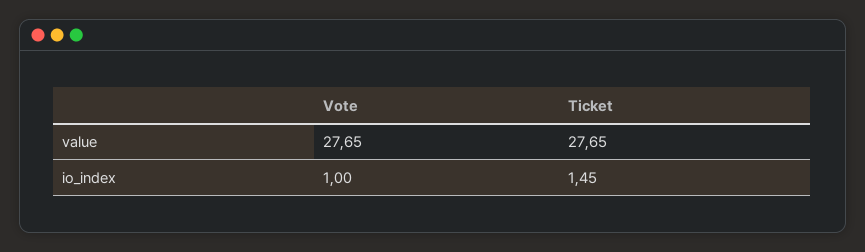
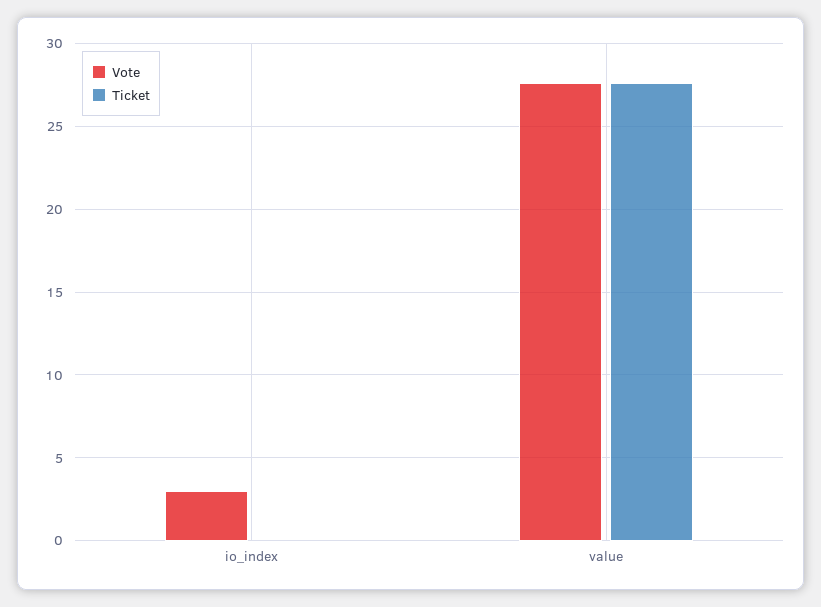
Vote, io_index: 1 -> 3
Ticket, io_index: 1.45 -> 0

